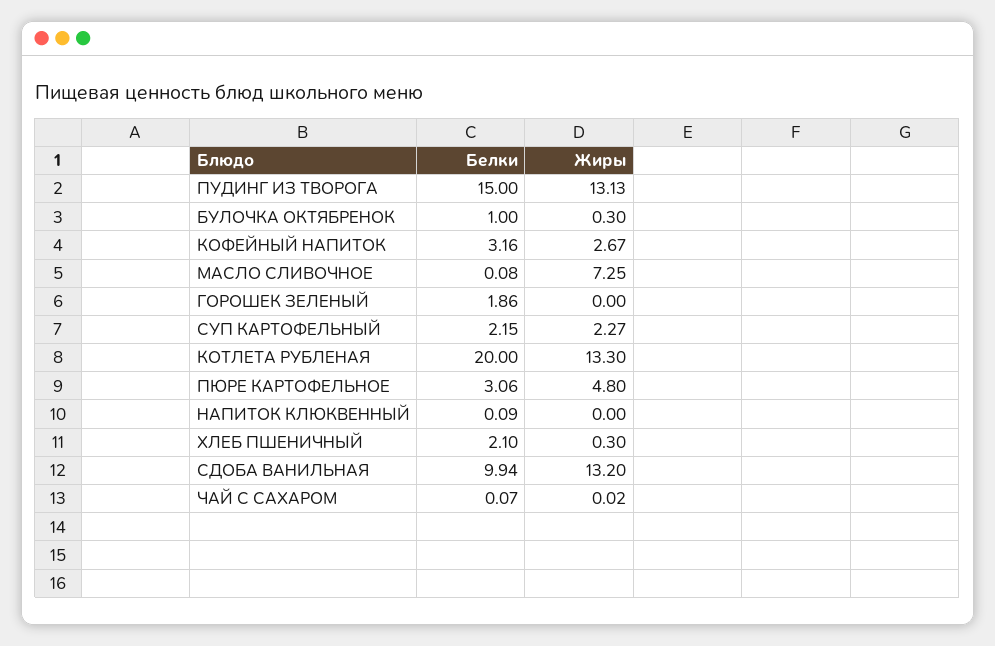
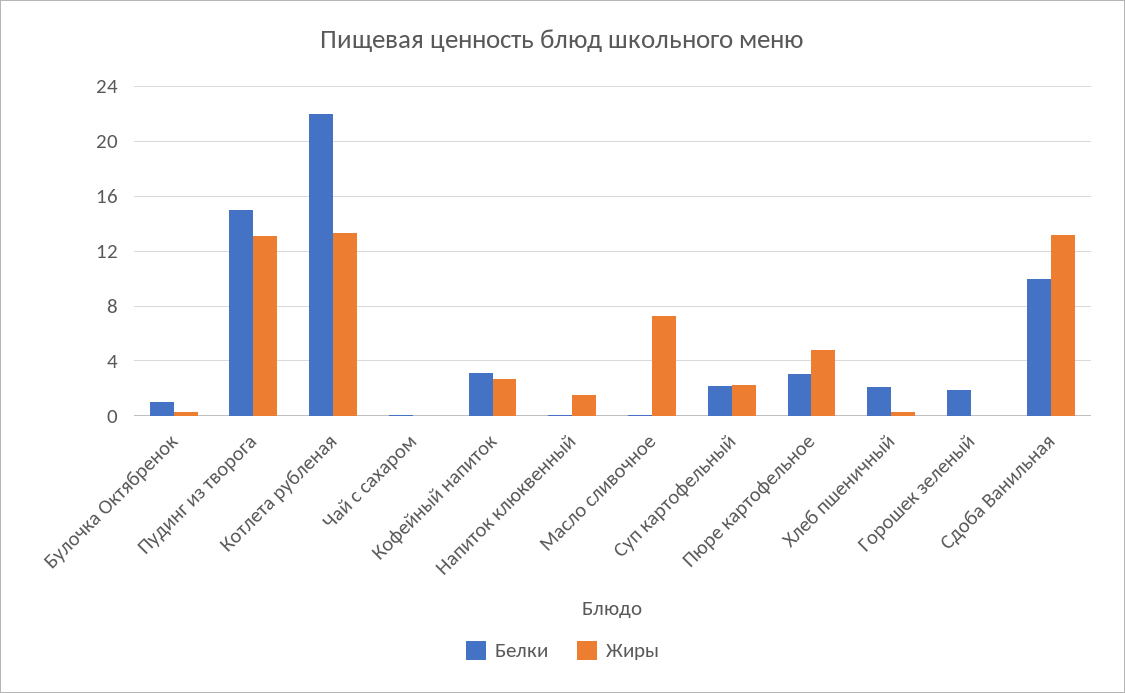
Белки, КОТЛЕТА РУБЛЕНАЯ: 20 -> 22
Жиры, НАПИТОК КЛЮКВЕННЫЙ: 0 -> 1.5

